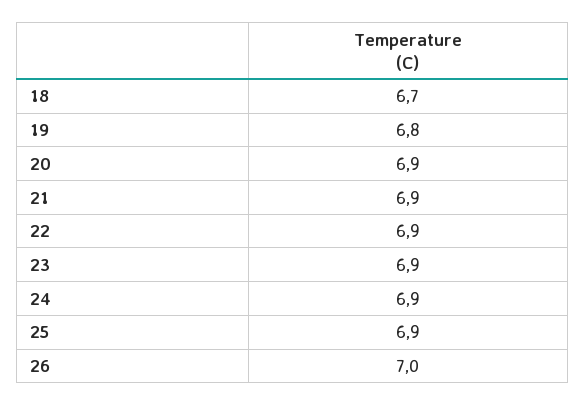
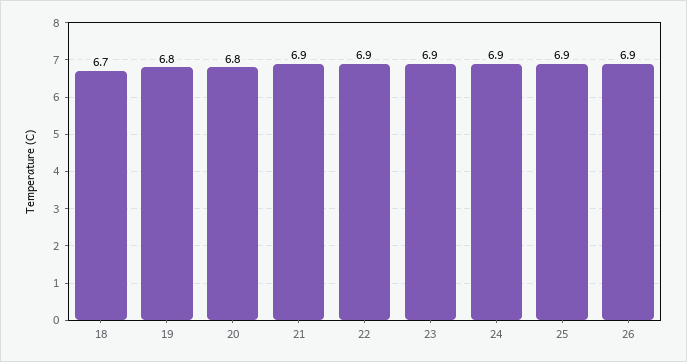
20: 6.9 -> 6.8
26: 7 -> 6.9

